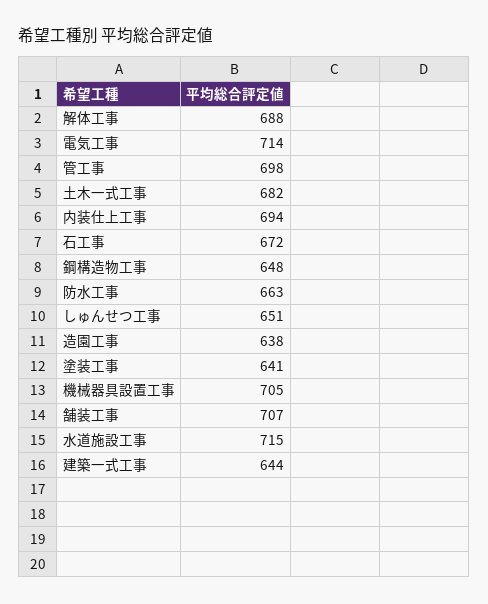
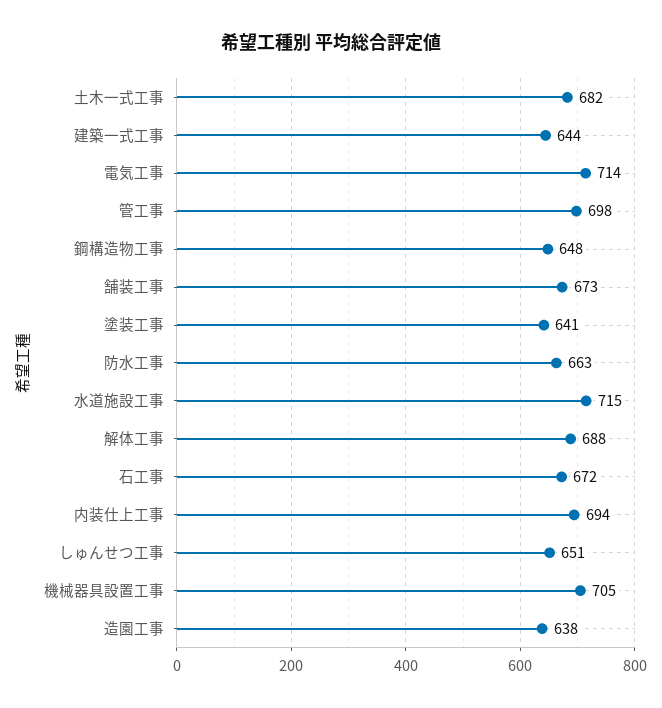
舗装工事: 707 -> 673

